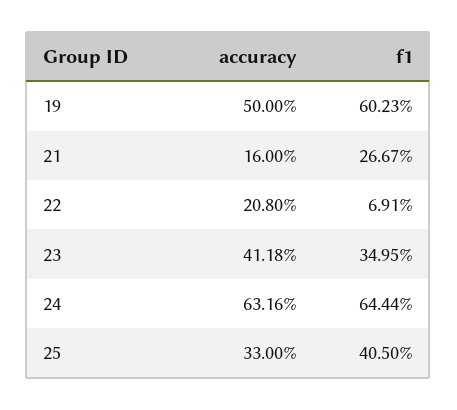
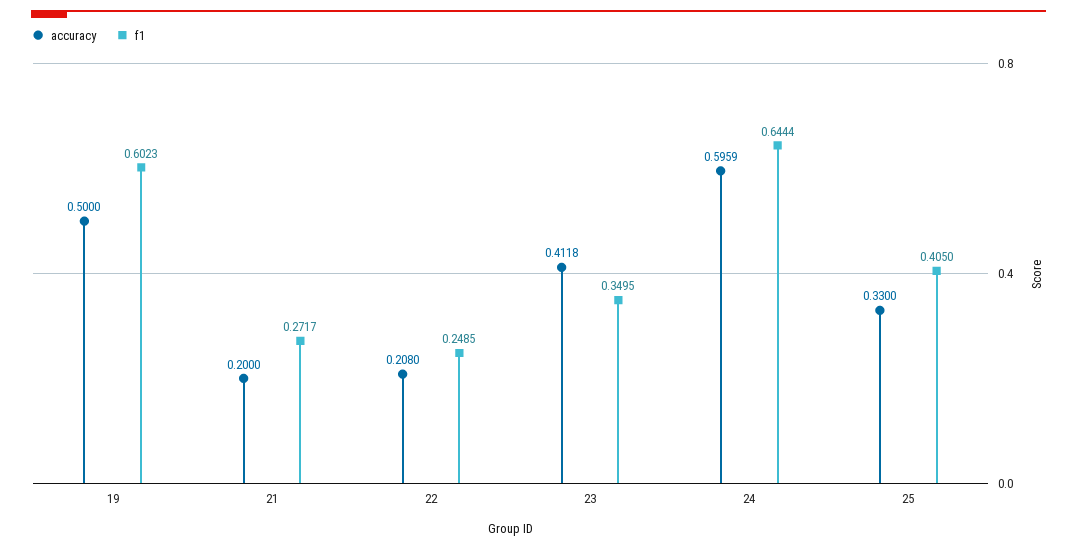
accuracy, 21: 0.16 -> 0.2
f1, 21: 0.2667 -> 0.2717
f1, 22: 0.0691 -> 0.2485
accuracy, 24: 0.6316 -> 0.5959

